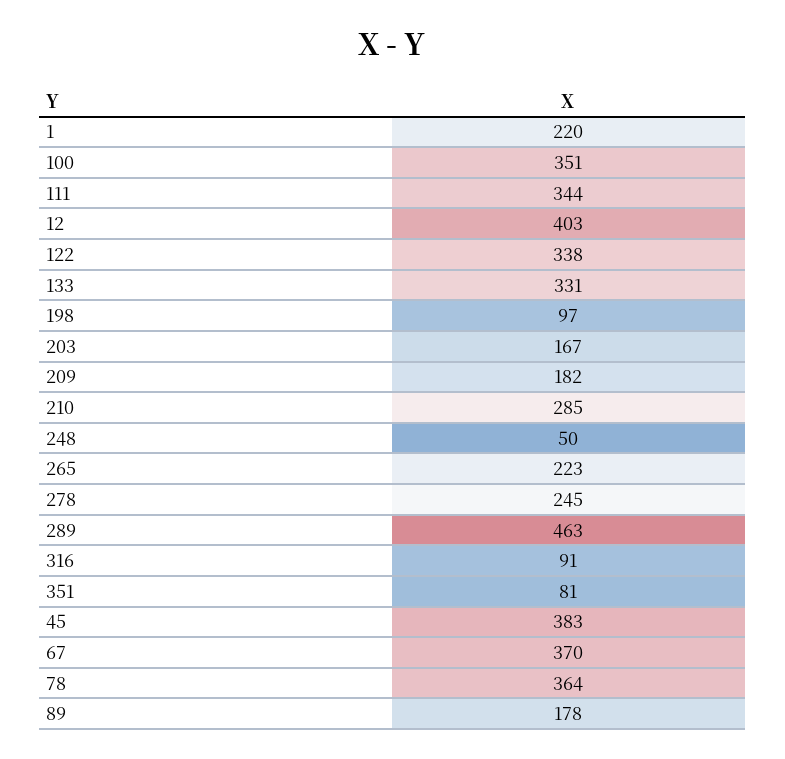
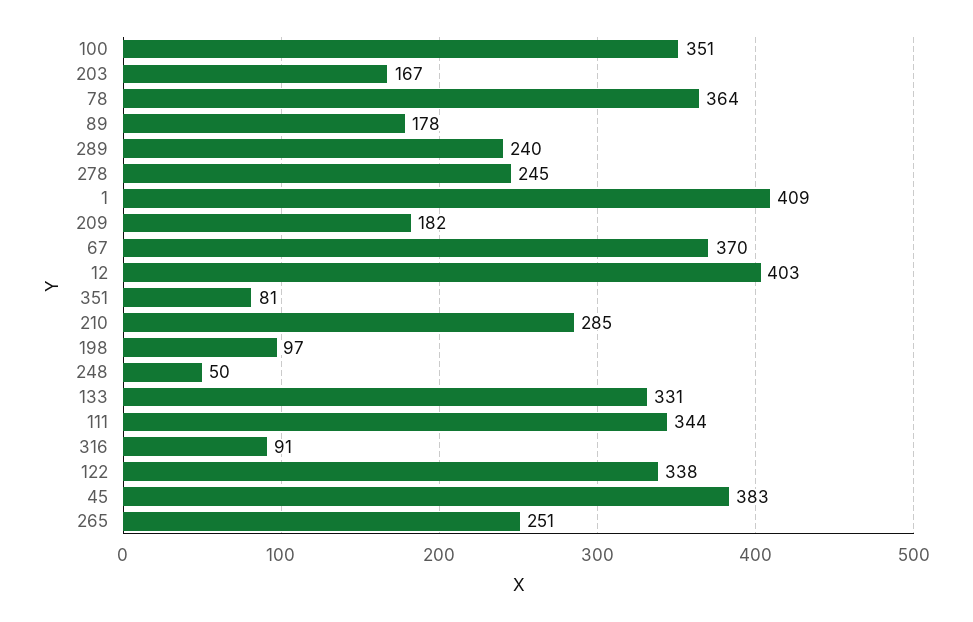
1: 220 -> 409
265: 223 -> 251
289: 463 -> 240

